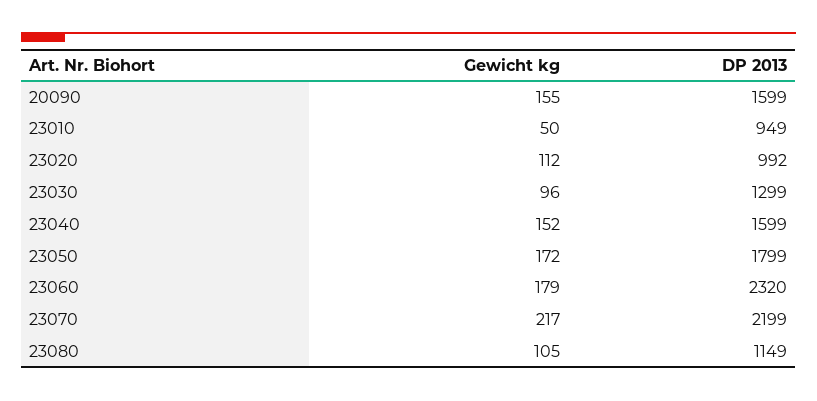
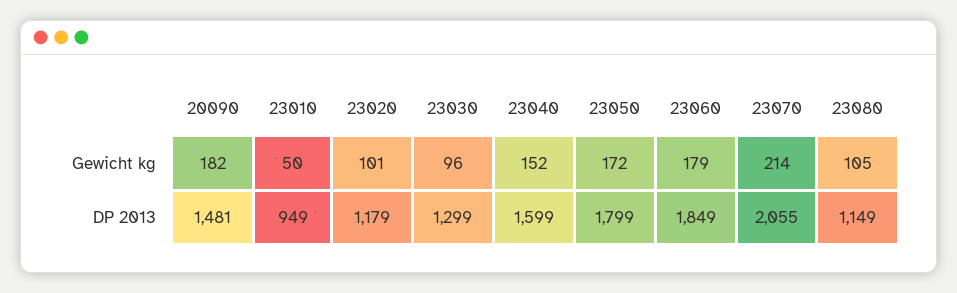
Gewicht kg, 20090: 155 -> 182
DP 2013, 20090: 1599 -> 1481
Gewicht kg, 23020: 112 -> 101
DP 2013, 23020: 992 -> 1179
DP 2013, 23060: 2320 -> 1849
Gewicht kg, 23070: 217 -> 214
DP 2013, 23070: 2199 -> 2055

